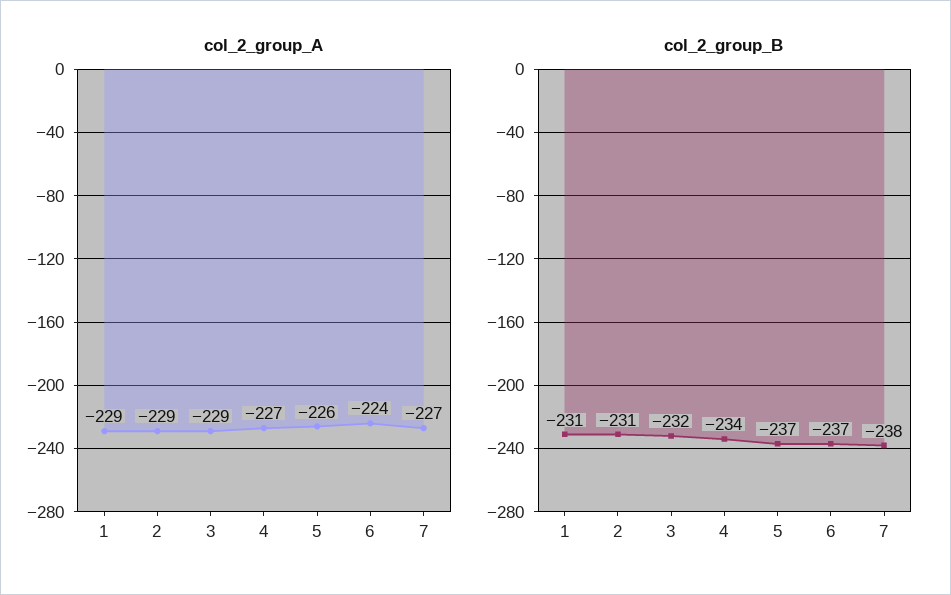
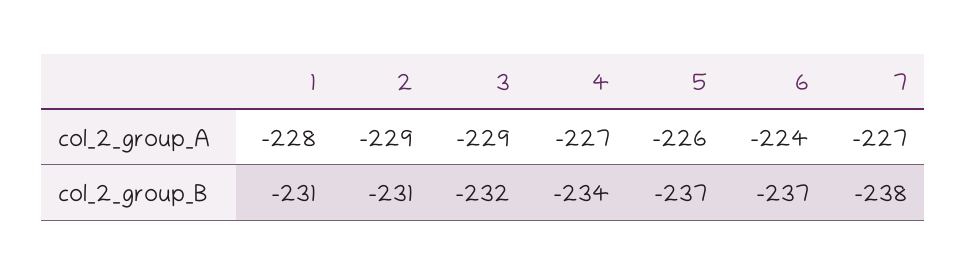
col_2_group_A, 1: -229 -> -228

